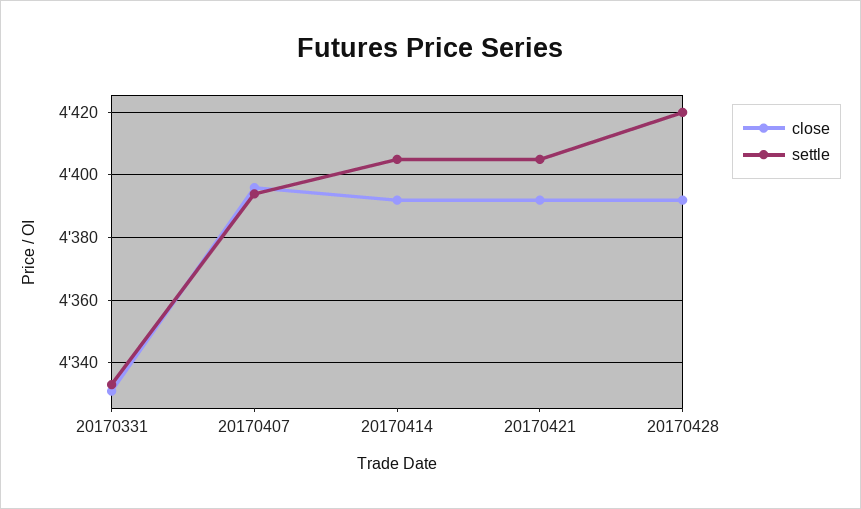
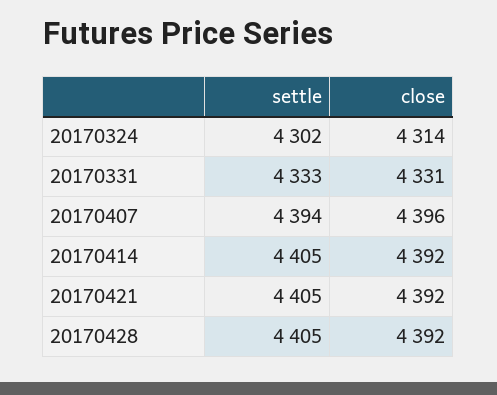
settle, 20170428: 4420 -> 4405
settle, 20170324: none -> 4302
close, 20170324: none -> 4314

